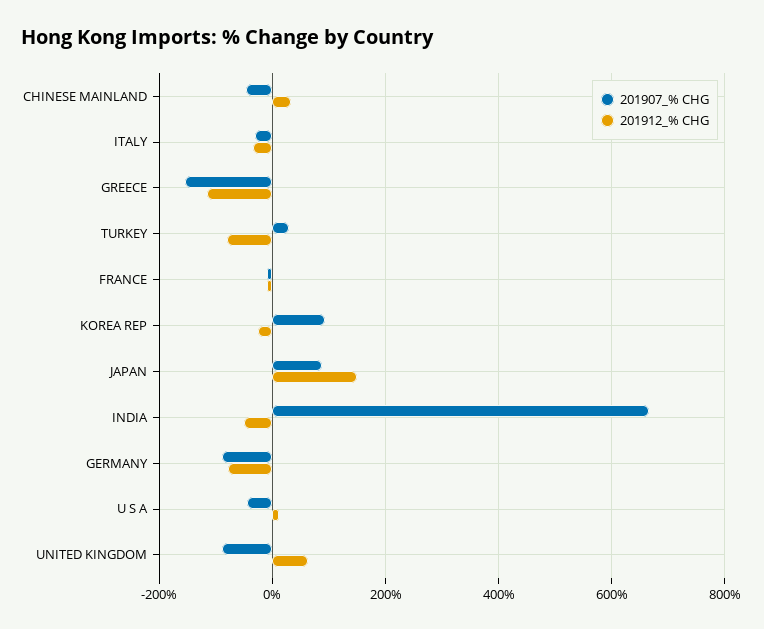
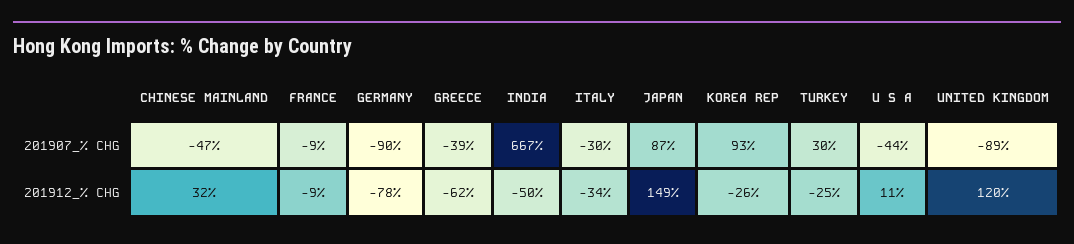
201907_% CHG, GREECE: -160 -> -39
201912_% CHG, GREECE: -120 -> -62
201912_% CHG, TURKEY: -80 -> -25
201912_% CHG, UNITED KINGDOM: 60 -> 120

